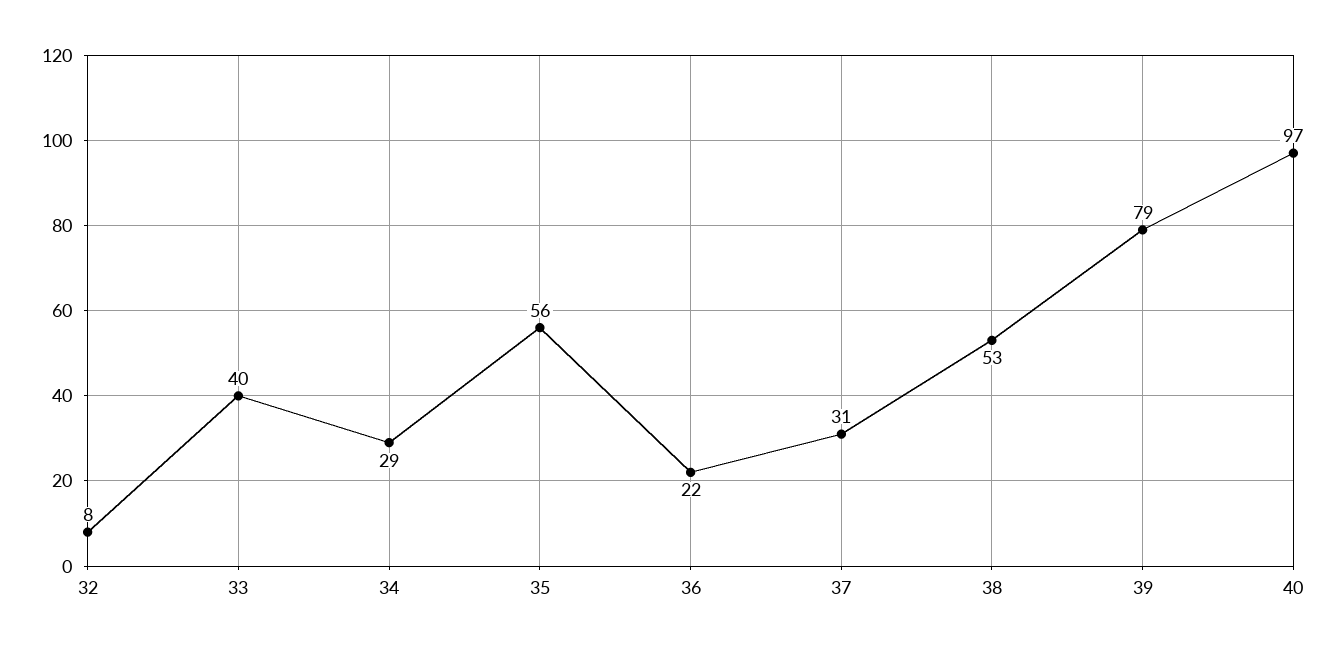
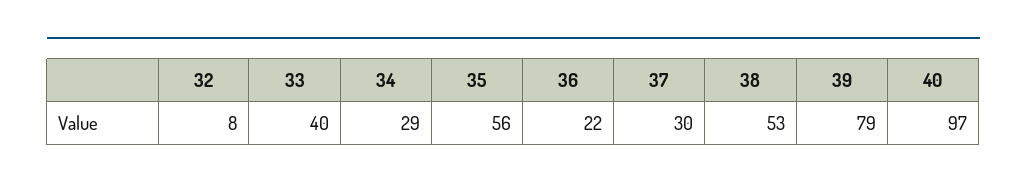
37: 31 -> 30

